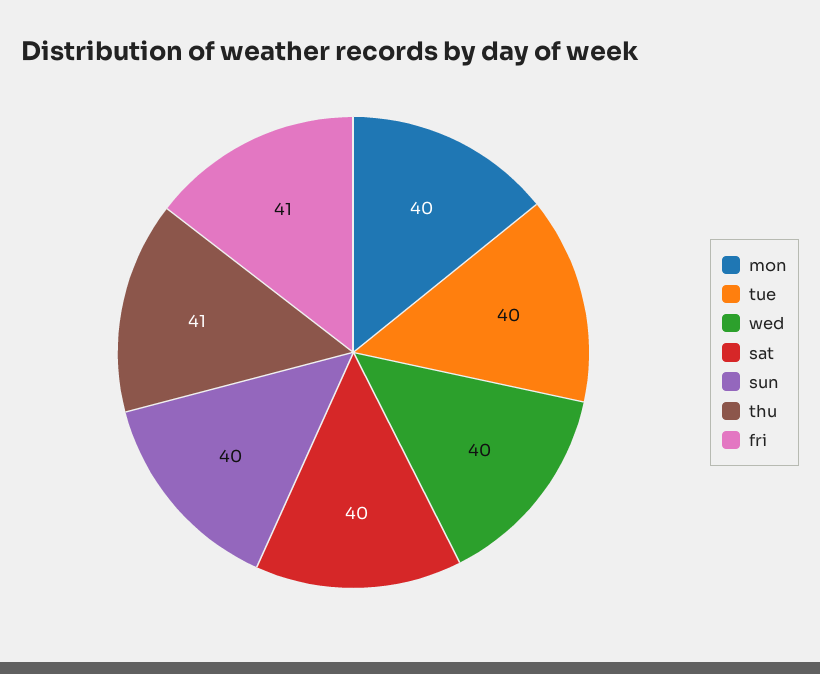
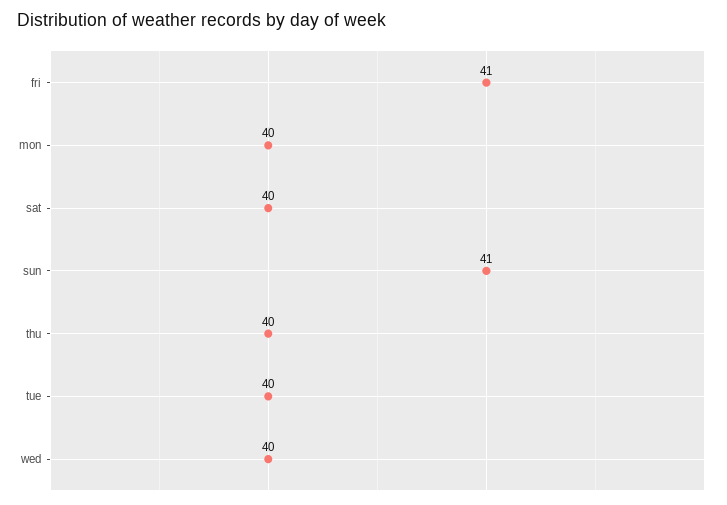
sun: 40 -> 41
thu: 41 -> 40

